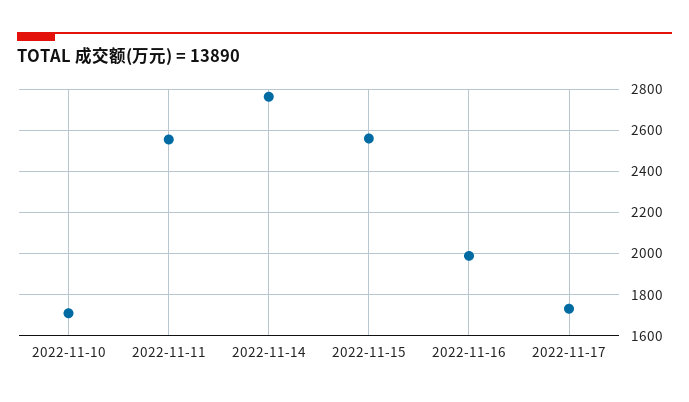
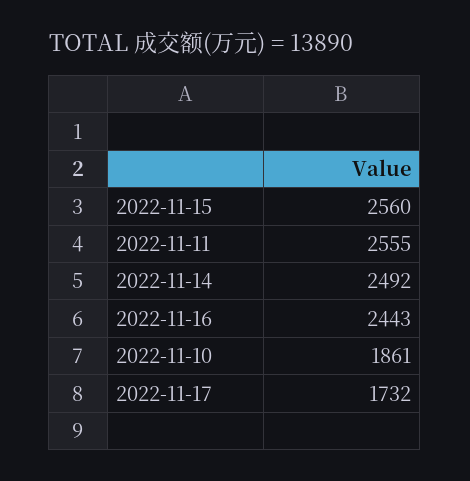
2022-11-10: 1700 -> 1861
2022-11-14: 2750 -> 2492
2022-11-16: 2000 -> 2443

